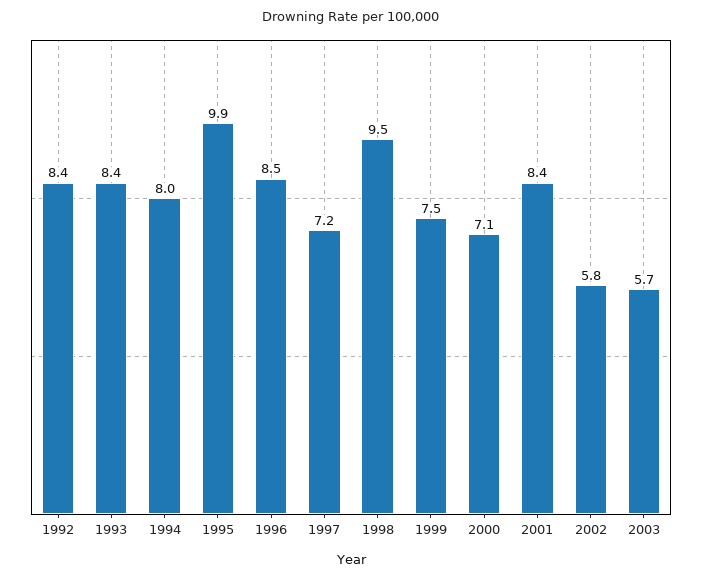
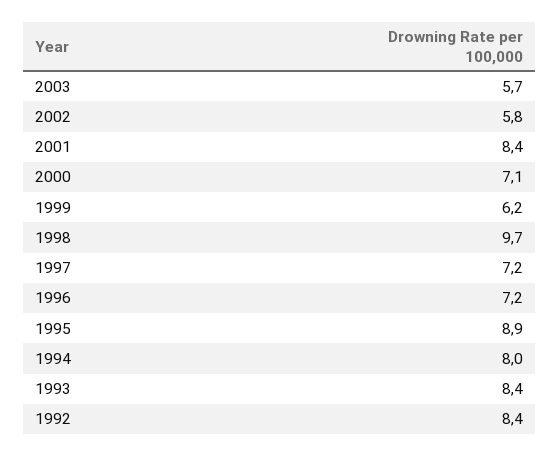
1995: 9.9 -> 8.9
1996: 8.5 -> 7.2
1998: 9.5 -> 9.7
1999: 7.5 -> 6.2

